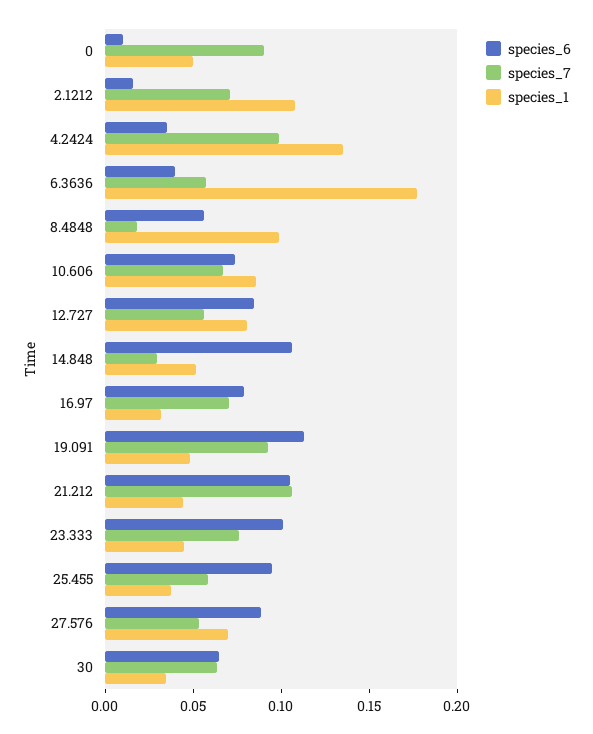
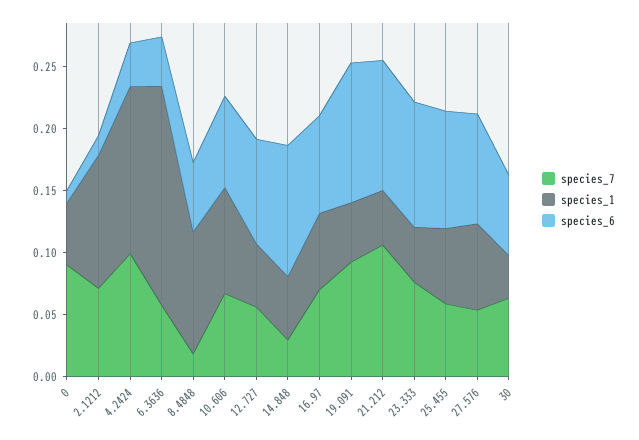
species_1, 12.727: 0.08 -> 0.05
species_1, 16.97: 0.03 -> 0.06
species_1, 25.455: 0.04 -> 0.06

